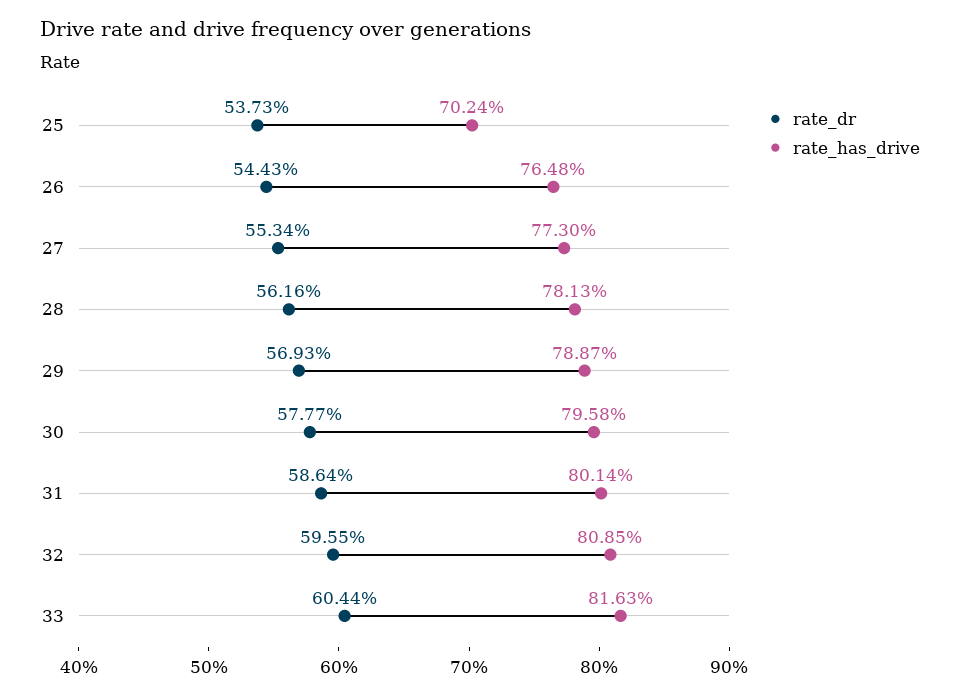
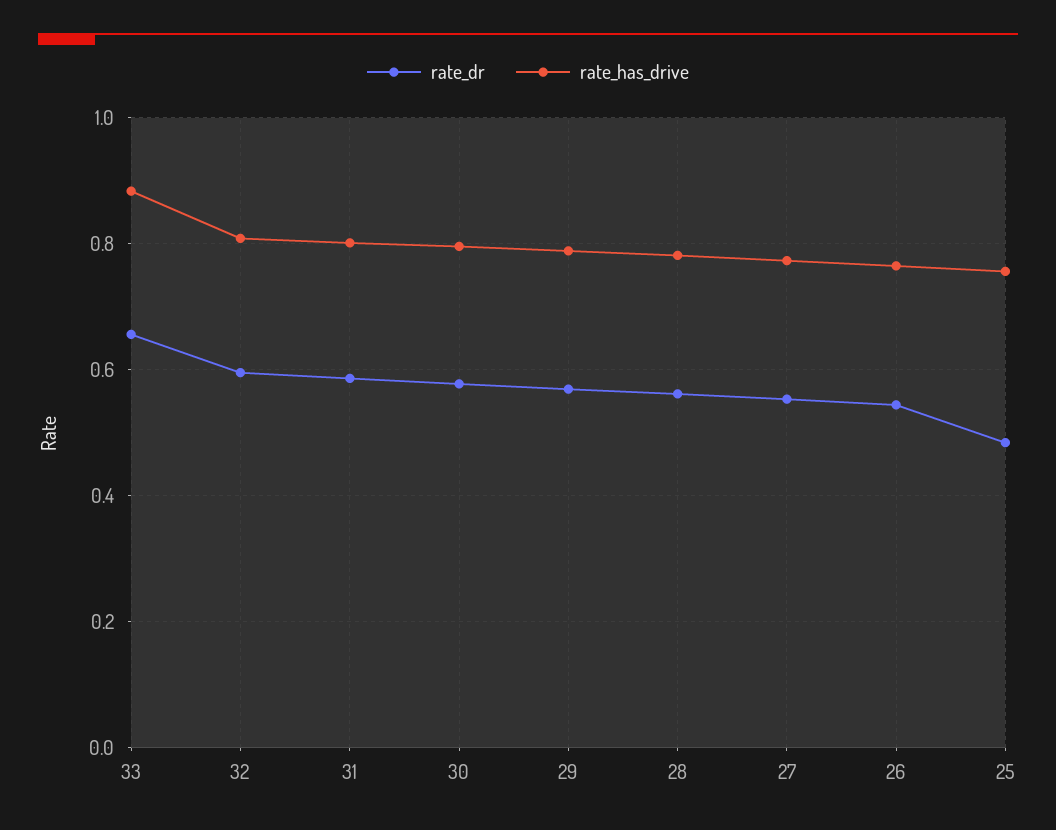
rate_dr, 25: 0.5373 -> 0.48
rate_has_drive, 25: 0.7024 -> 0.76
rate_dr, 33: 0.6044 -> 0.66
rate_has_drive, 33: 0.8163 -> 0.88

